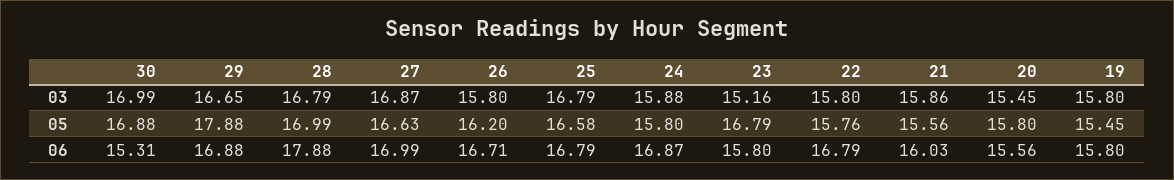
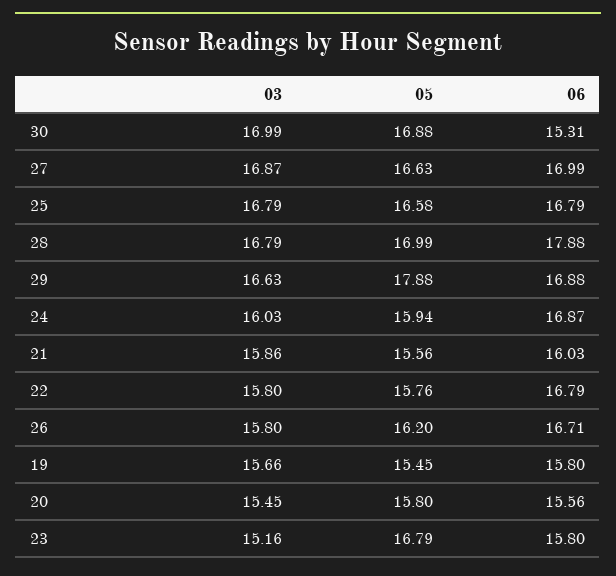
29, 03: 16.65 -> 16.63
24, 03: 15.88 -> 16.03
19, 03: 15.8 -> 15.66
24, 05: 15.8 -> 15.94

